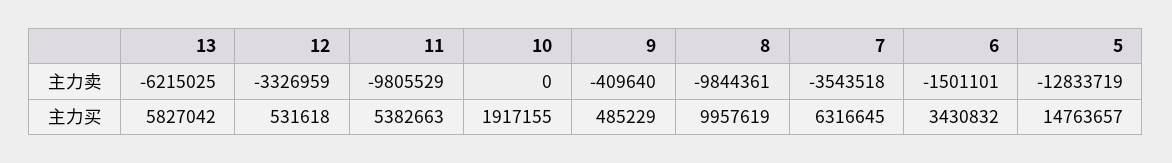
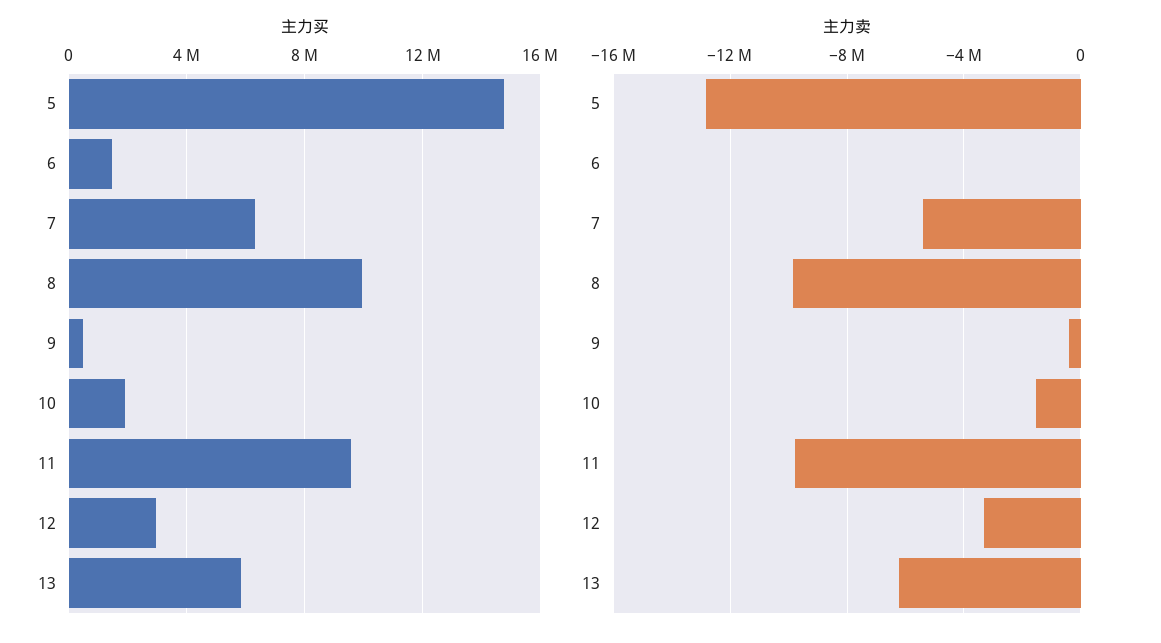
主力卖, 10: 0 -> -1500000
主力卖, 7: -3543518 -> -5500000
主力卖, 6: -1501101 -> 0
主力买, 12: 531618 -> 3000000
主力买, 11: 5382663 -> 9500000
主力买, 6: 3430832 -> 1500000

